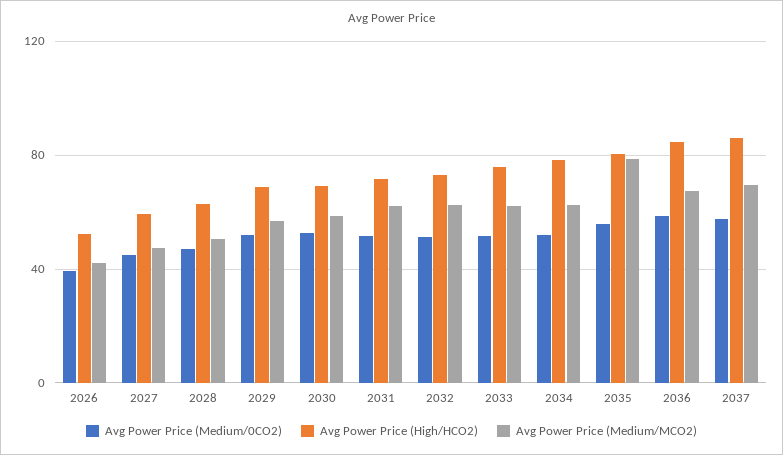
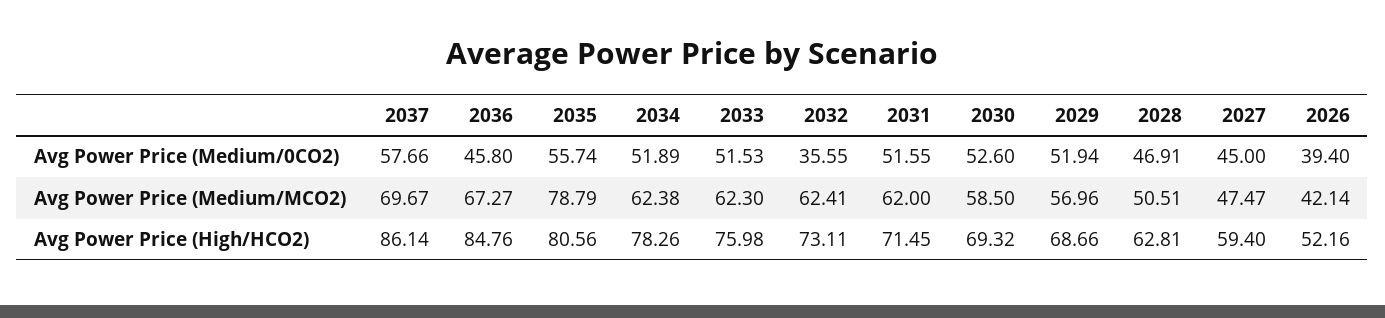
Avg Power Price (Medium/0CO2), 2032: 50 -> 35.55
Avg Power Price (Medium/0CO2), 2036: 60 -> 45.8

